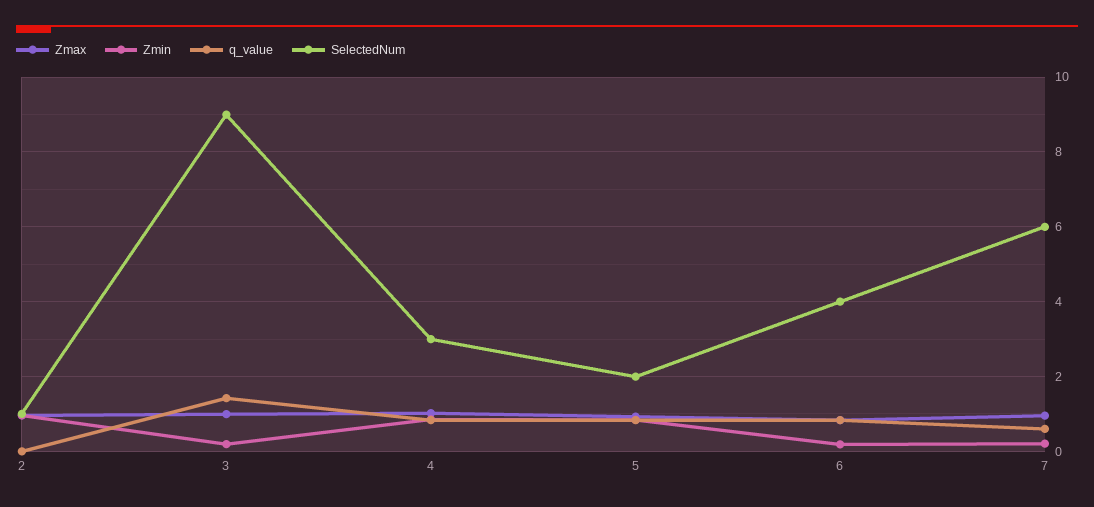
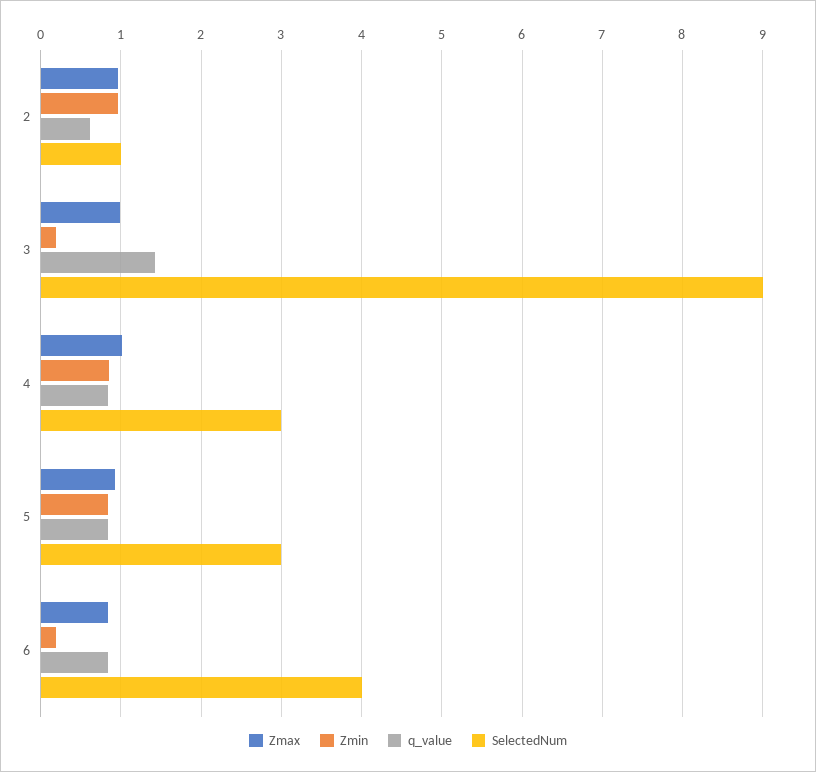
q_value, 2: 0 -> 0.6
SelectedNum, 5: 2 -> 3
Zmax, 7: 1 -> none
Zmin, 7: 0.2 -> none
q_value, 7: 0.6 -> none
SelectedNum, 7: 6 -> none

